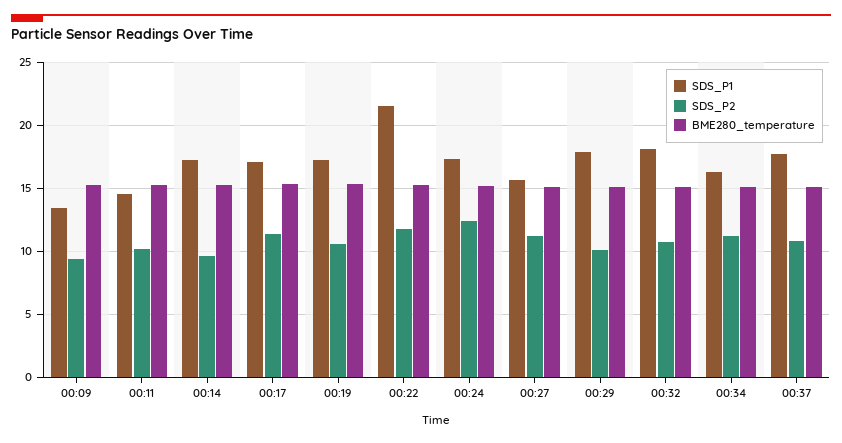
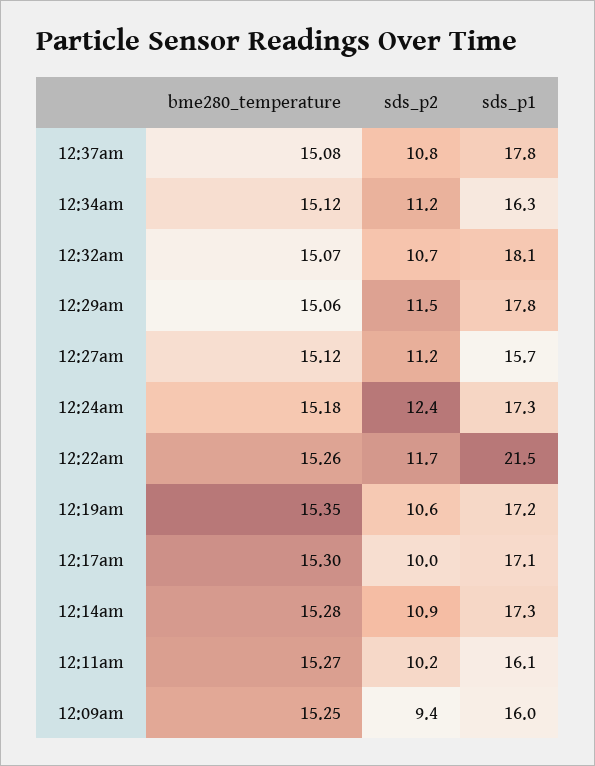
SDS_P1, 00:09: 13.5 -> 16
SDS_P1, 00:11: 14.5 -> 16.1
SDS_P2, 00:14: 9.5 -> 10.9
SDS_P2, 00:17: 11.5 -> 10
SDS_P2, 00:29: 10 -> 11.5

